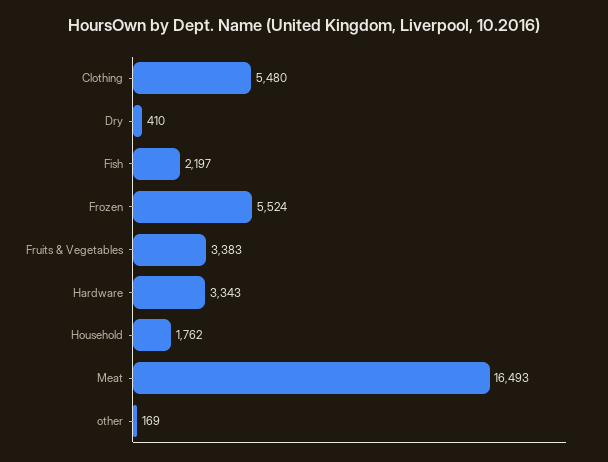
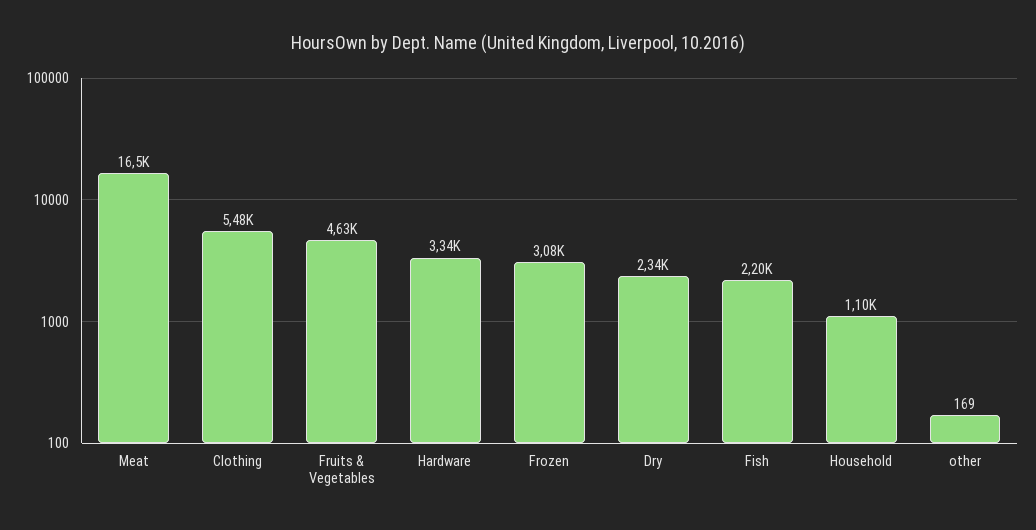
Dry: 410 -> 2340
Frozen: 5524 -> 3080
Fruits & Vegetables: 3383 -> 4630
Household: 1762 -> 1100

